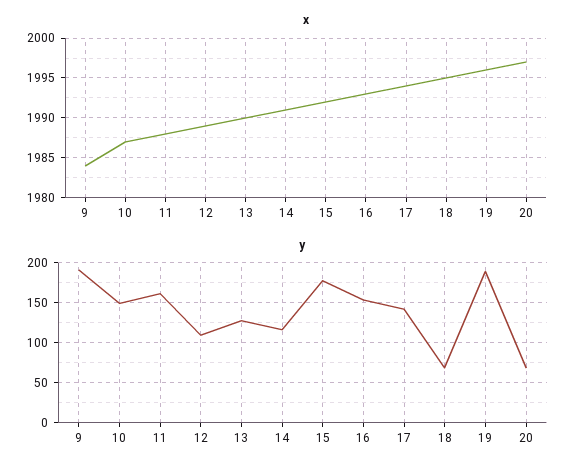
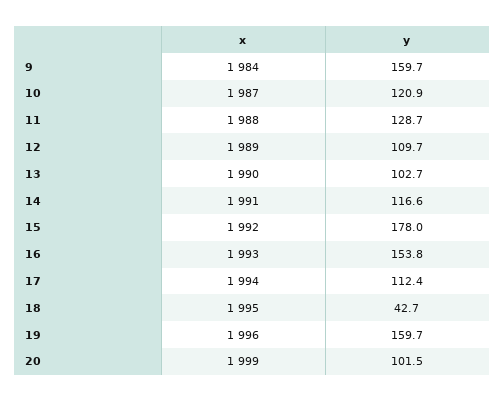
x, 20: 1997 -> 1999
y, 9: 190 -> 159.7
y, 10: 150 -> 120.9
y, 11: 160 -> 128.7
y, 13: 130 -> 102.7
y, 17: 140 -> 112.4
y, 18: 70 -> 42.7
y, 19: 190 -> 159.7
y, 20: 70 -> 101.5

